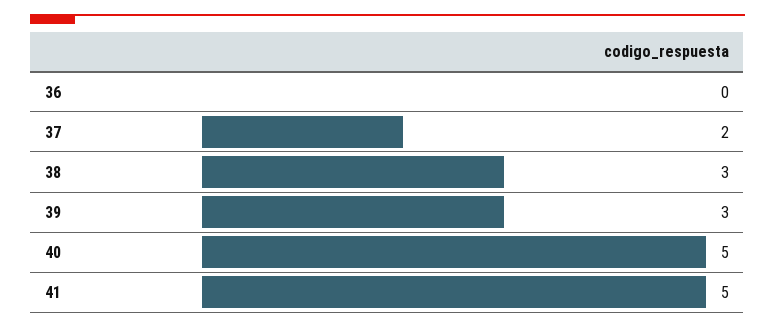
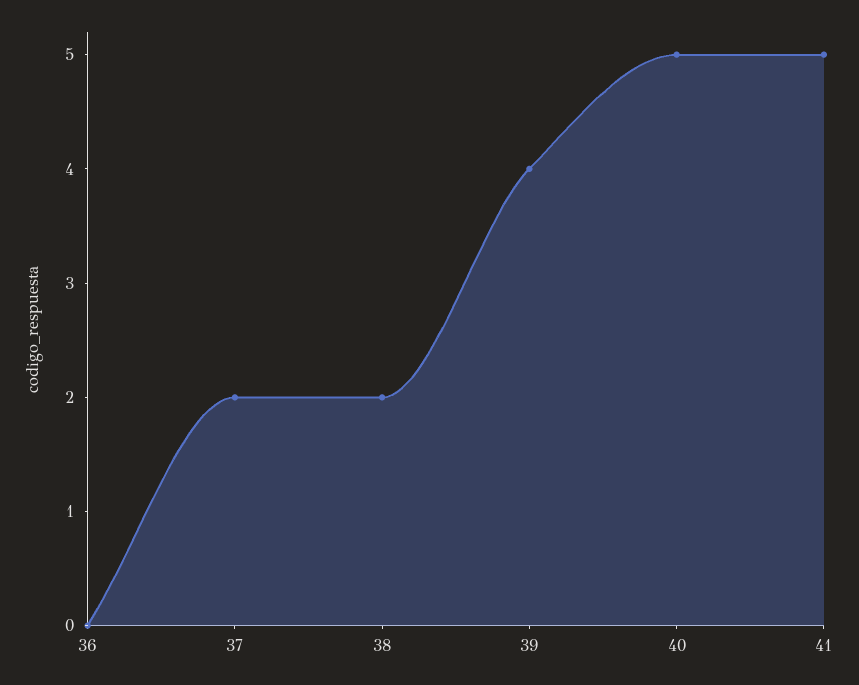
38: 3 -> 2
39: 3 -> 4

